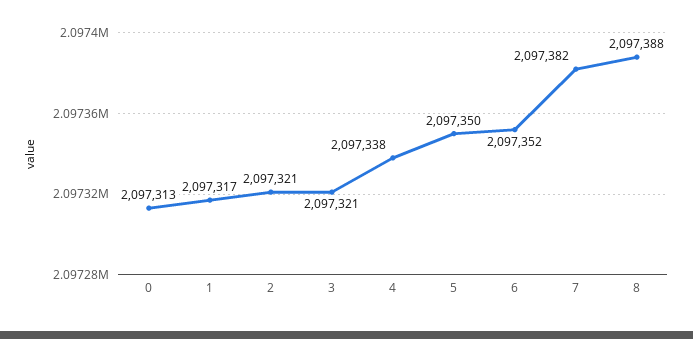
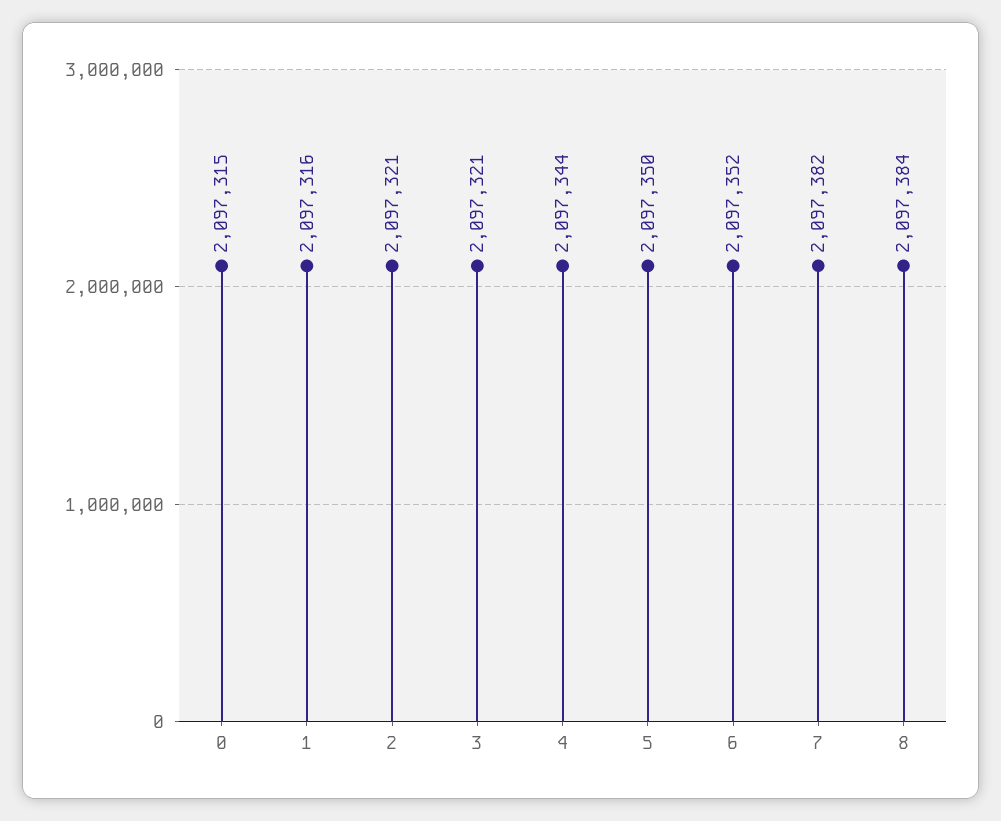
0: 2097313 -> 2097315
1: 2097317 -> 2097316
4: 2097338 -> 2097344
8: 2097388 -> 2097384

